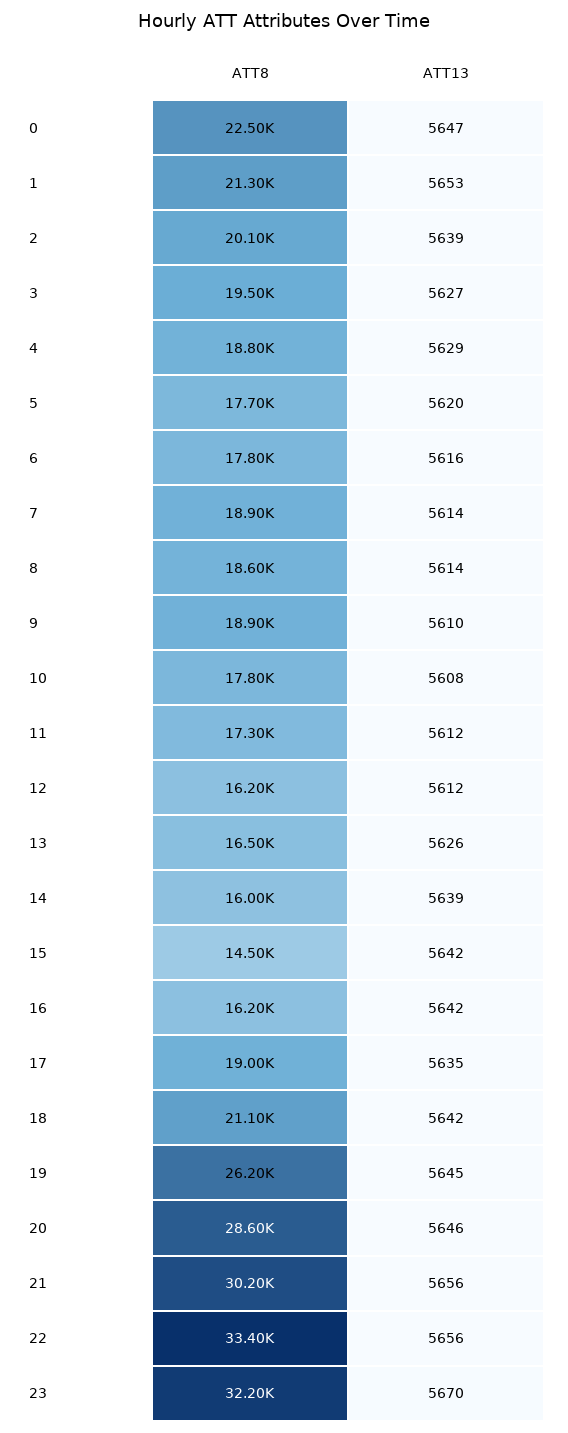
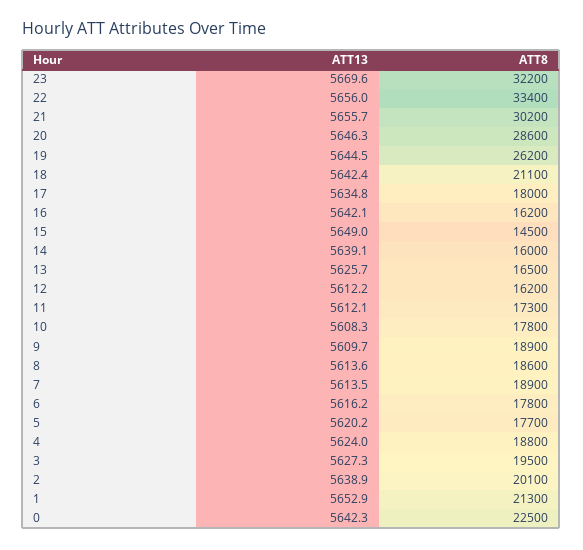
ATT13, 0: 5647 -> 5642.3
ATT13, 4: 5629 -> 5624
ATT13, 15: 5642 -> 5649
ATT8, 17: 19000 -> 18000

